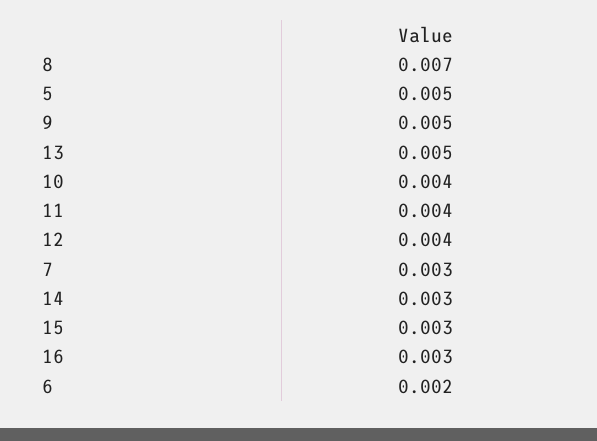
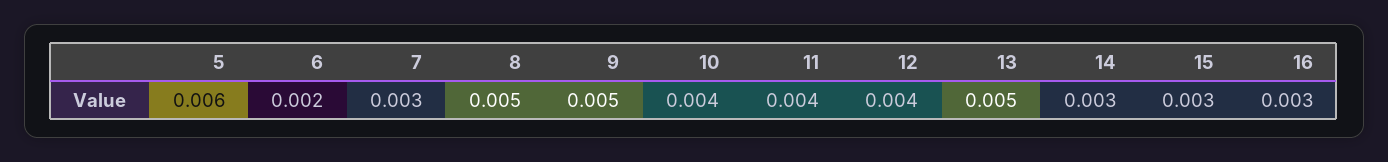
8: 0.007 -> 0.005
5: 0.005 -> 0.006

